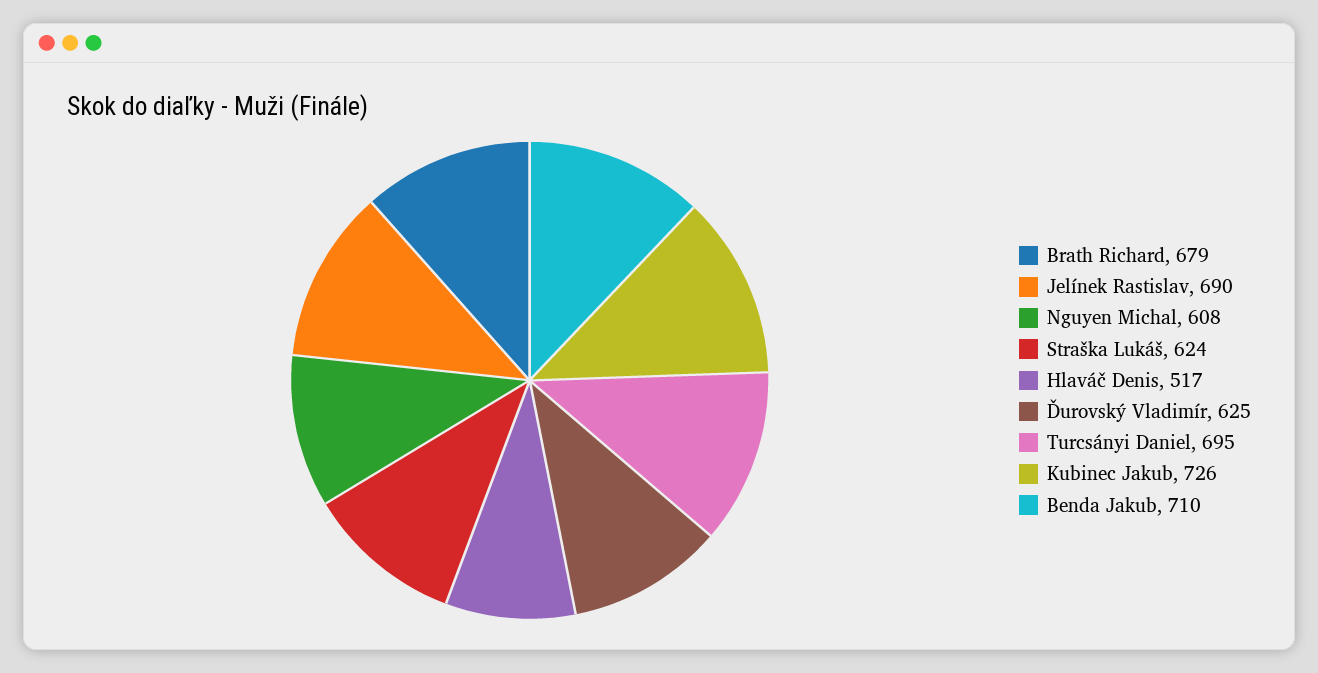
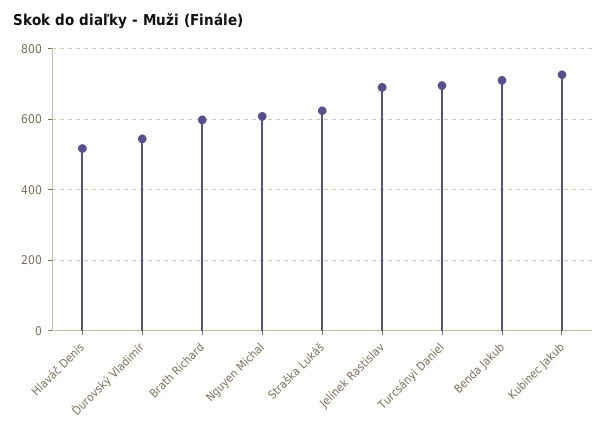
Brath Richard: 679 -> 600
Ďurovský Vladimír: 625 -> 540

